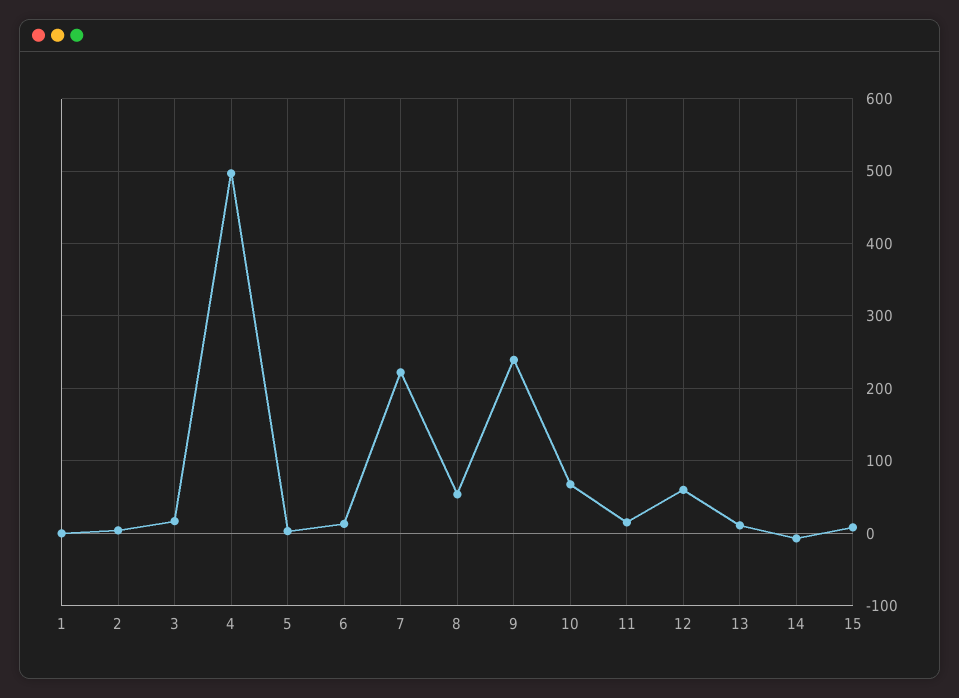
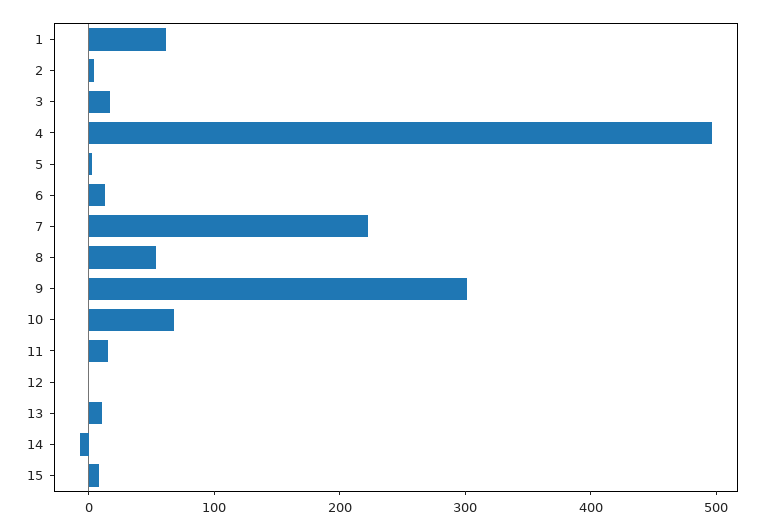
1: 0 -> 60
9: 240 -> 300
12: 60 -> 0

